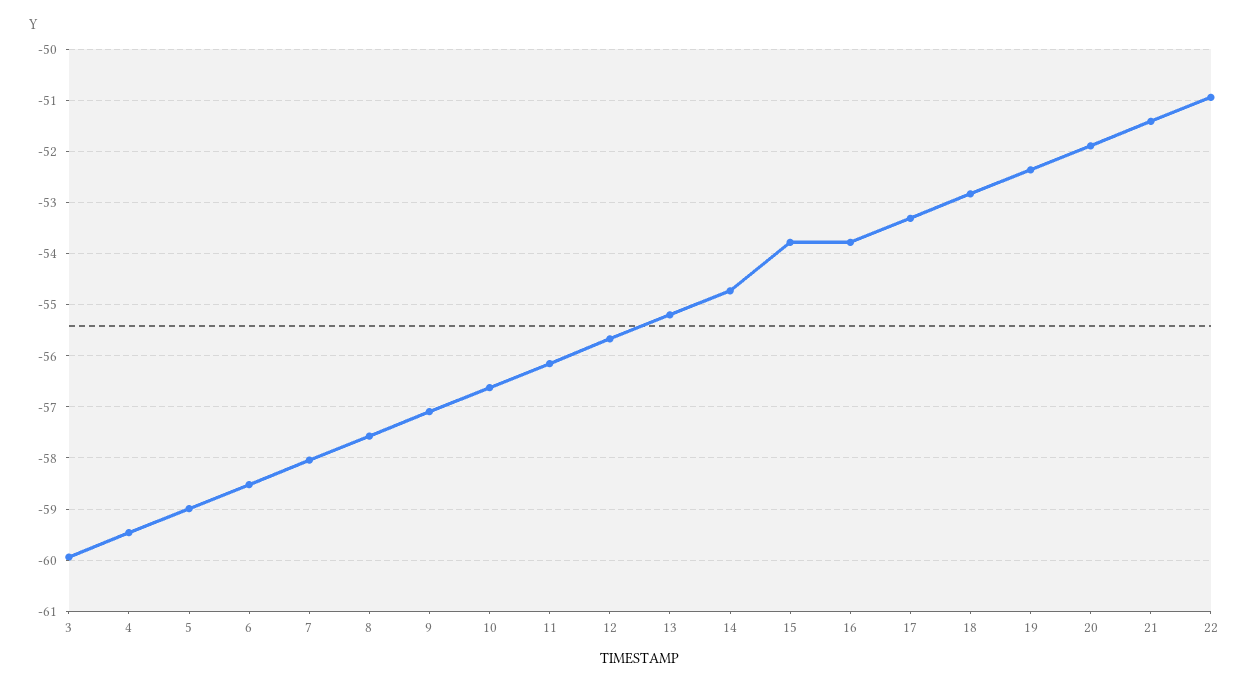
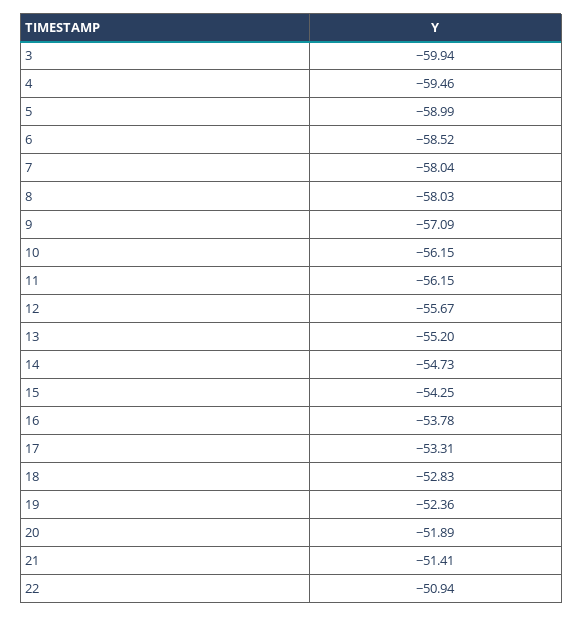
8: -57.6 -> -58.03
10: -56.6 -> -56.15
15: -53.8 -> -54.25

